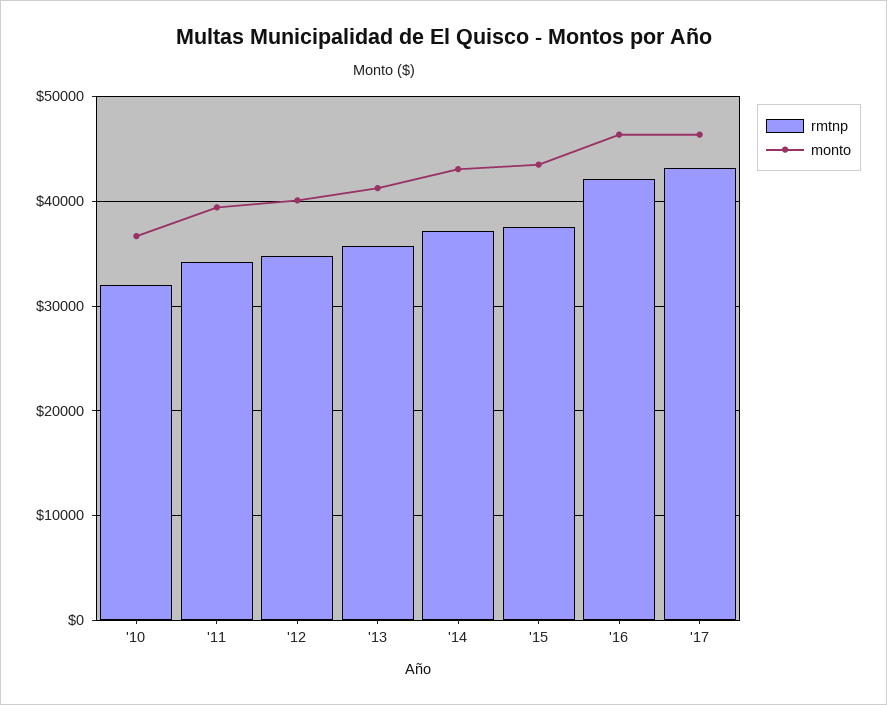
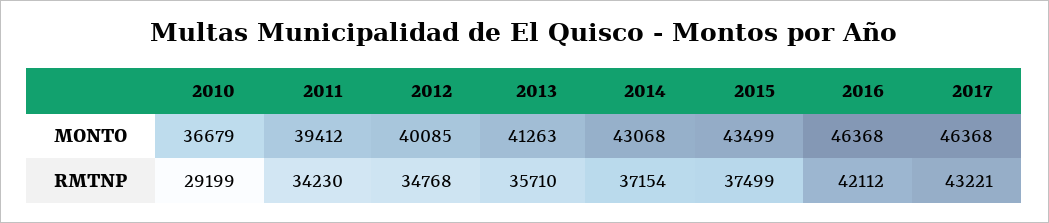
rmtnp, '10: 32000 -> 29199

